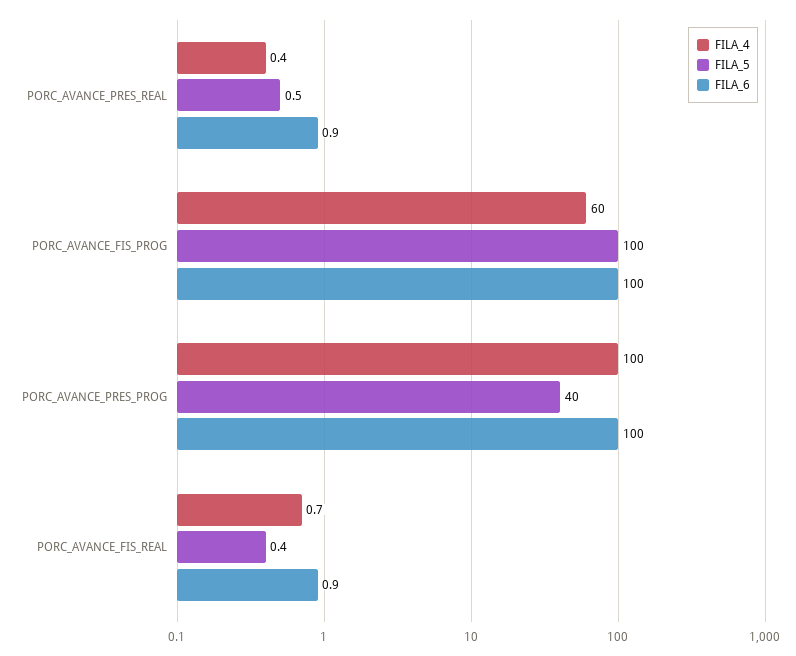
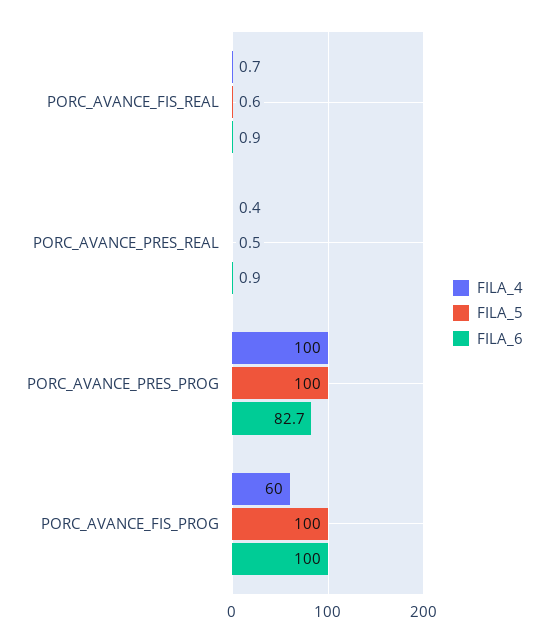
FILA_5, PORC_AVANCE_PRES_PROG: 40 -> 100
FILA_6, PORC_AVANCE_PRES_PROG: 100 -> 82.7
FILA_5, PORC_AVANCE_FIS_REAL: 0.4 -> 0.6

